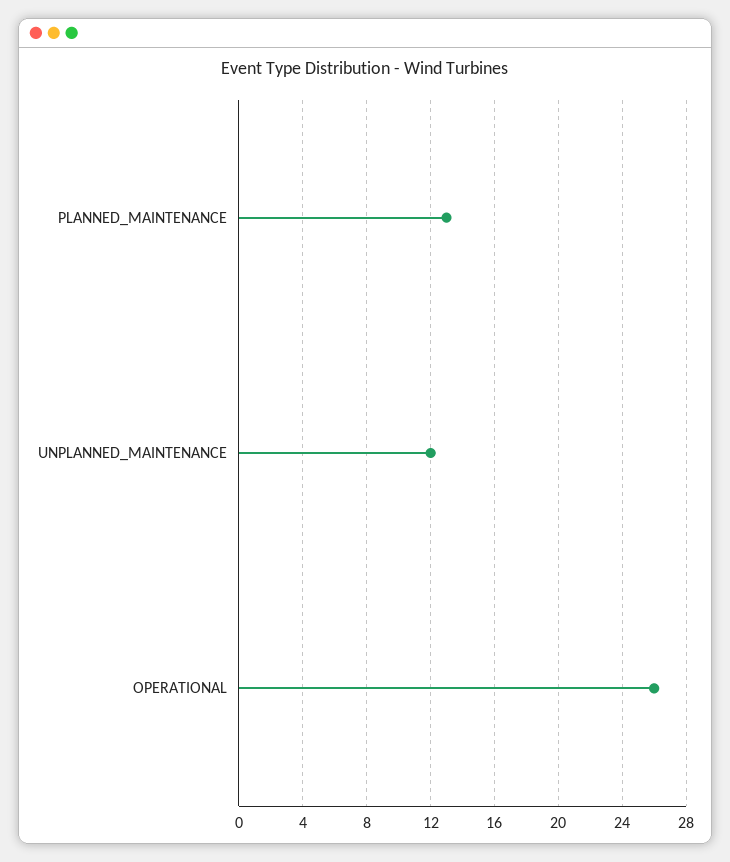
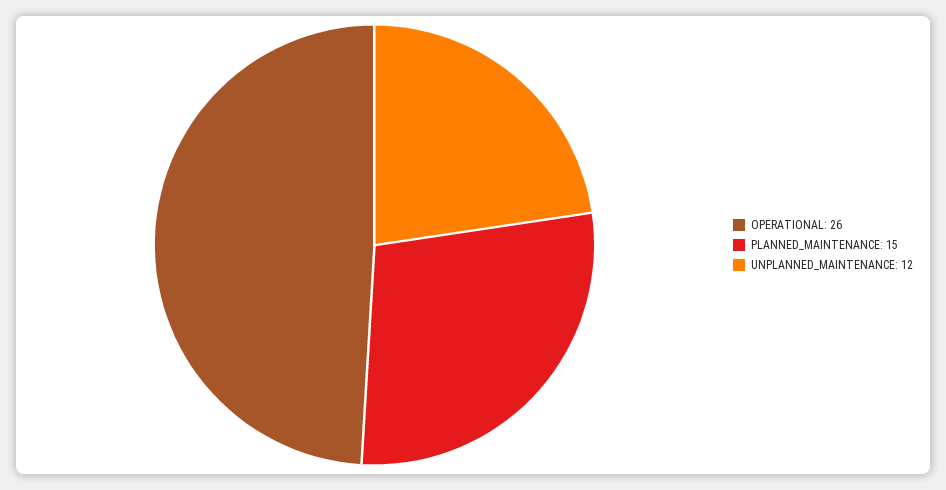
PLANNED_MAINTENANCE: 13 -> 15

